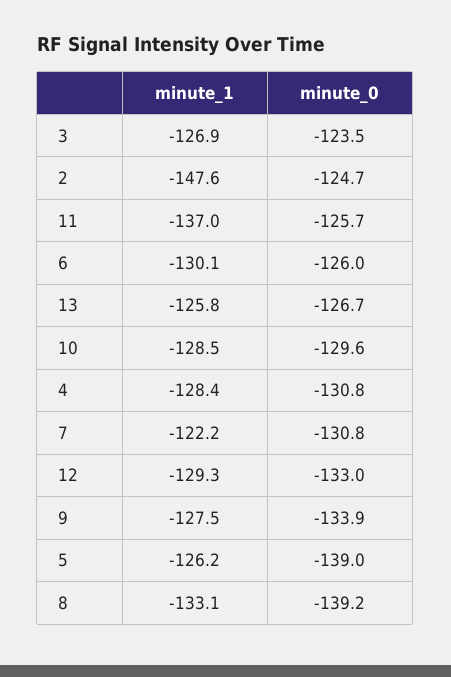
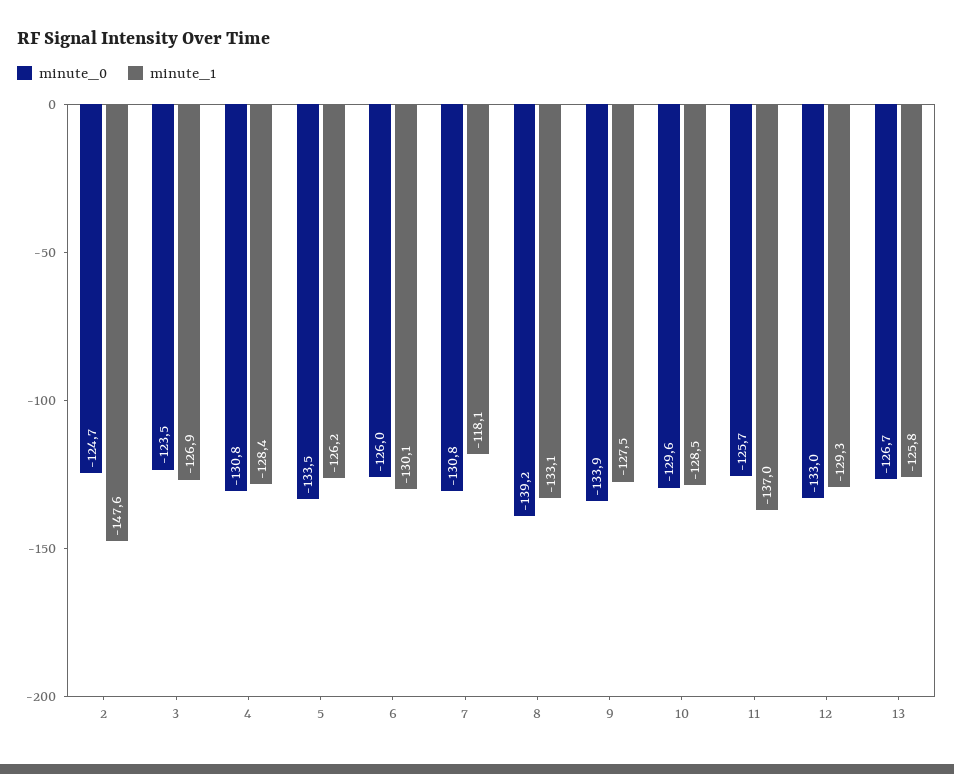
minute_1, 7: -122.2 -> -118.1
minute_0, 5: -139 -> -133.5

